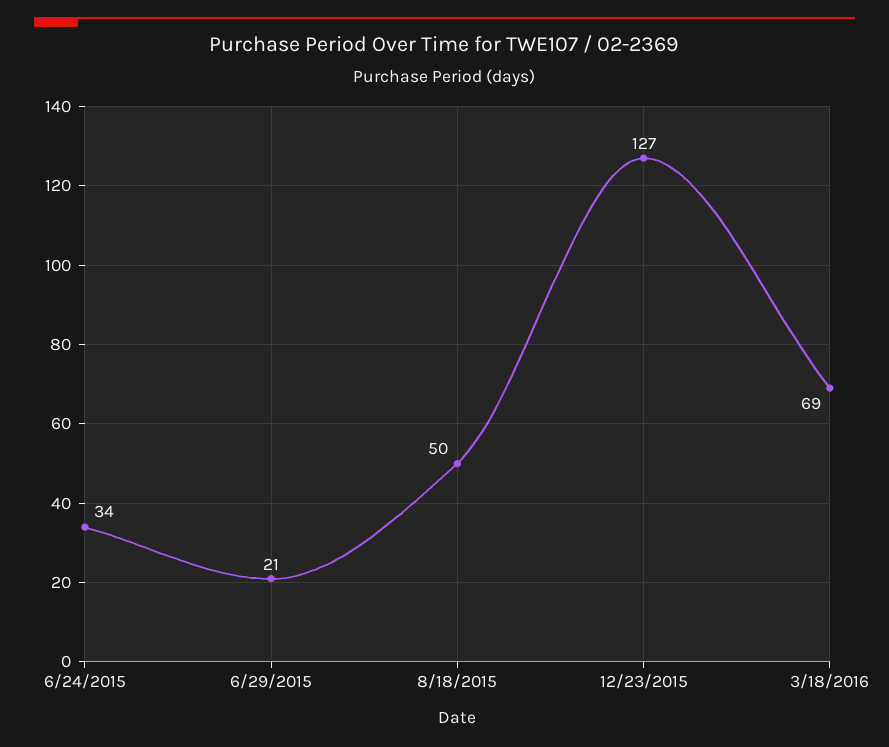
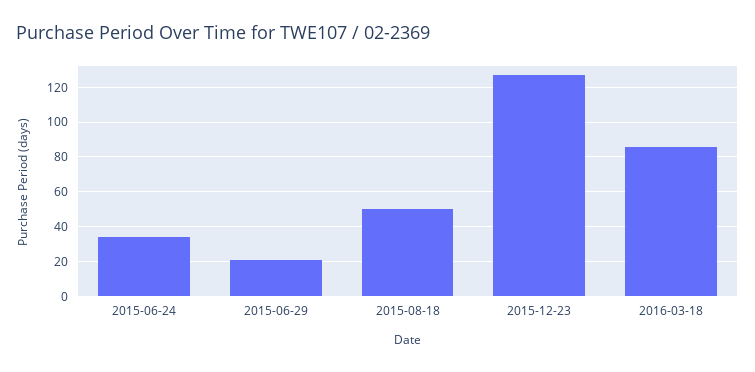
3/18/2016: 69 -> 85

